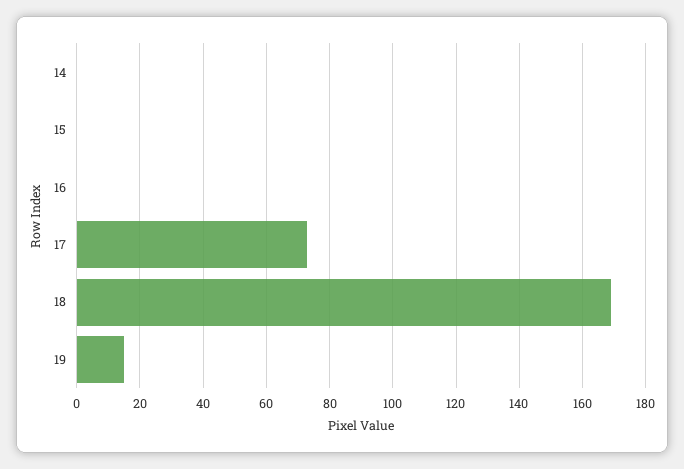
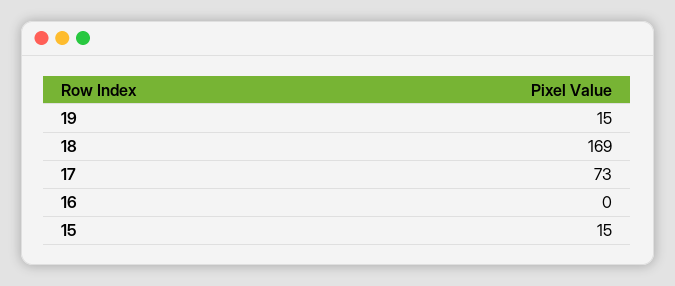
14: 0 -> none
15: 0 -> 15

